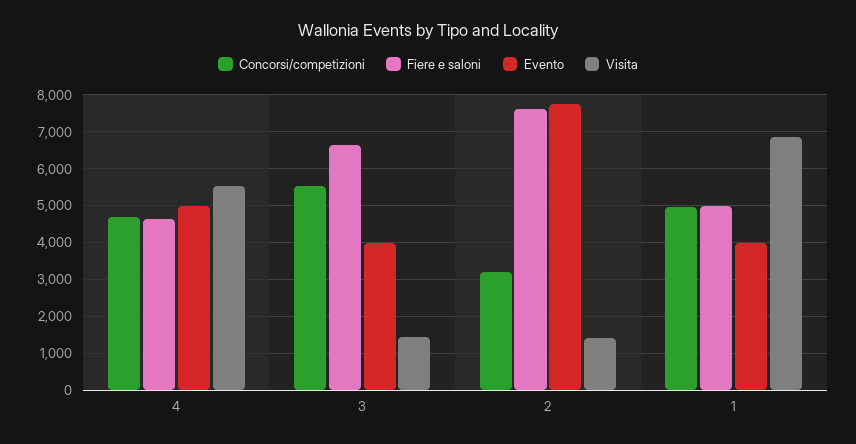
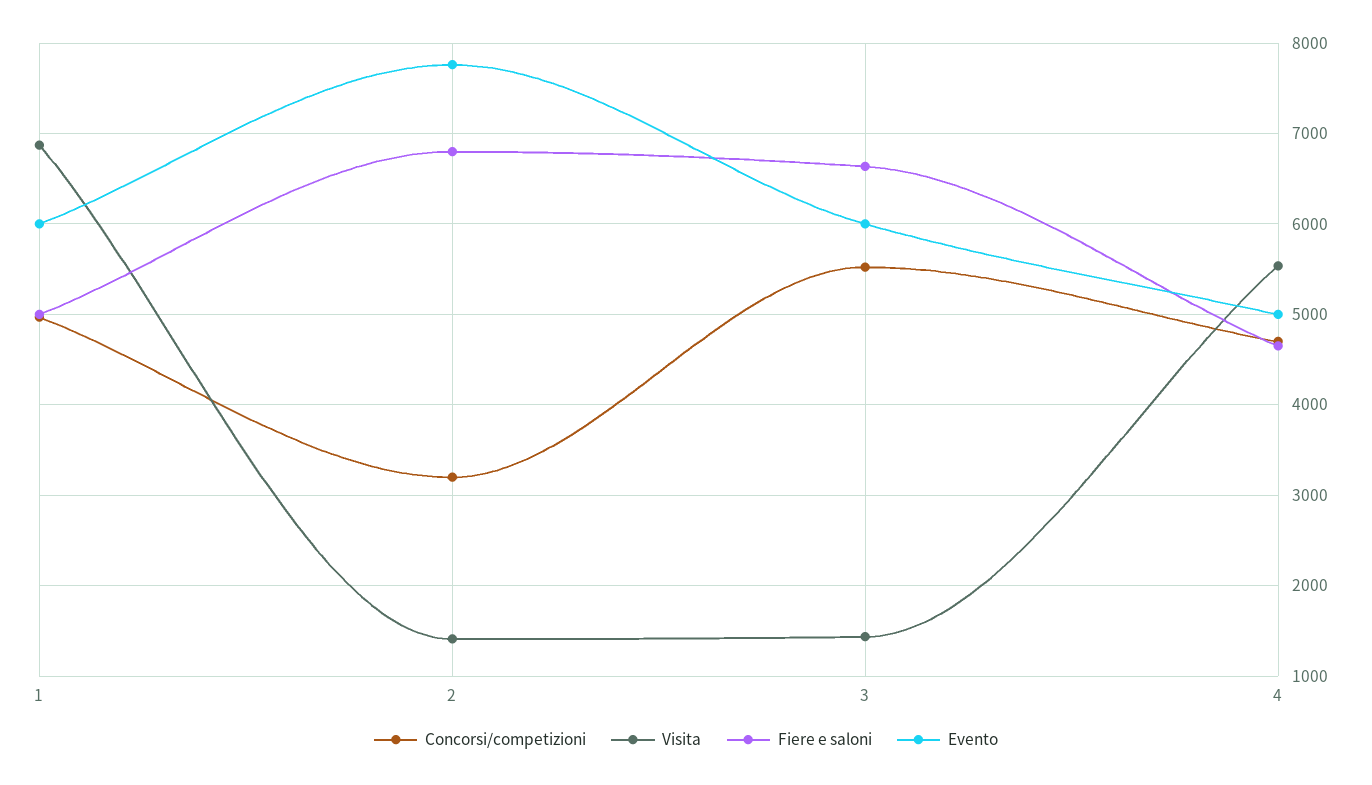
Evento, 3: 4000 -> 6000
Fiere e saloni, 2: 7600 -> 6800
Evento, 1: 4000 -> 6000

